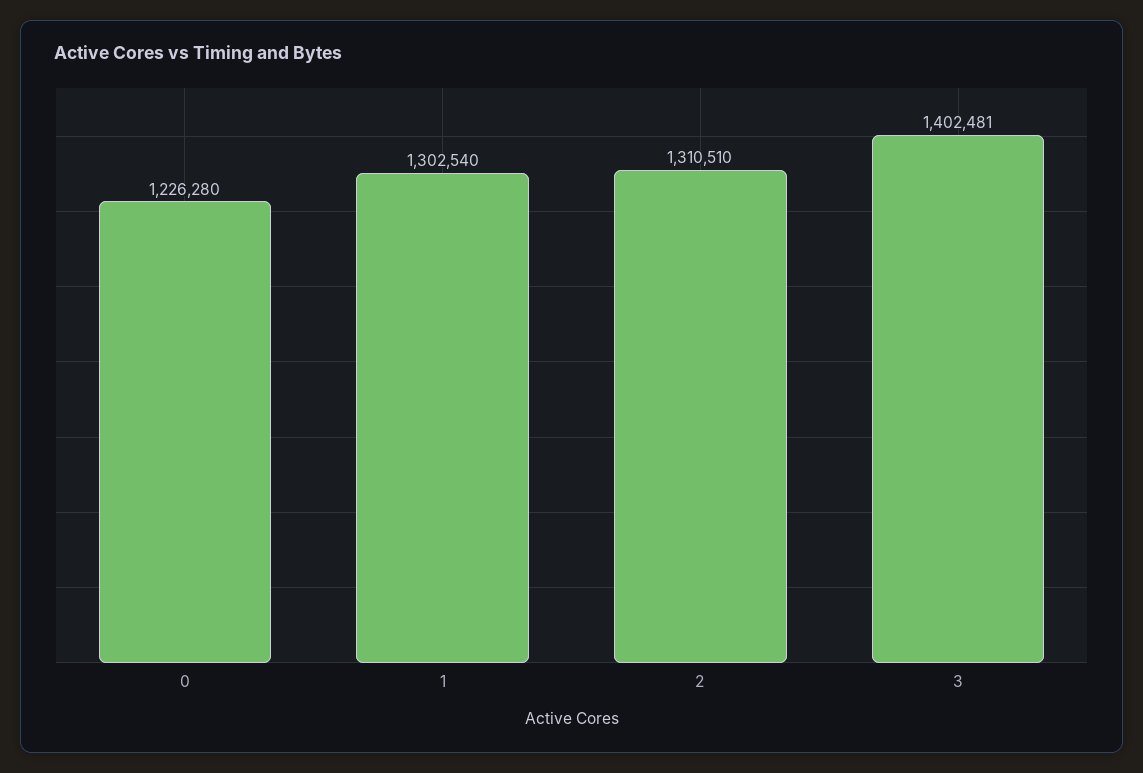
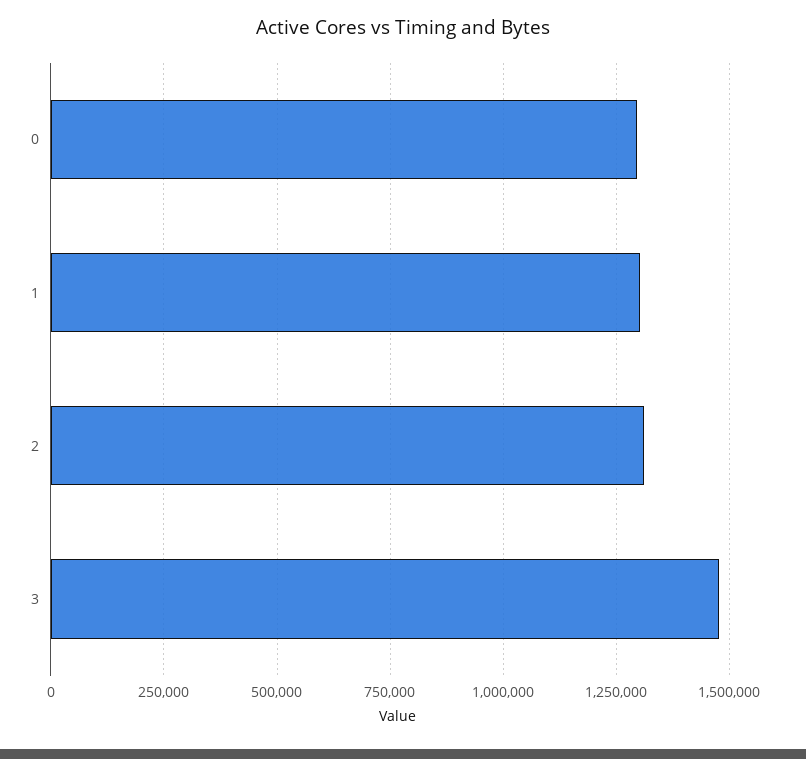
0: 1226280 -> 1300000
3: 1402481 -> 1475000

